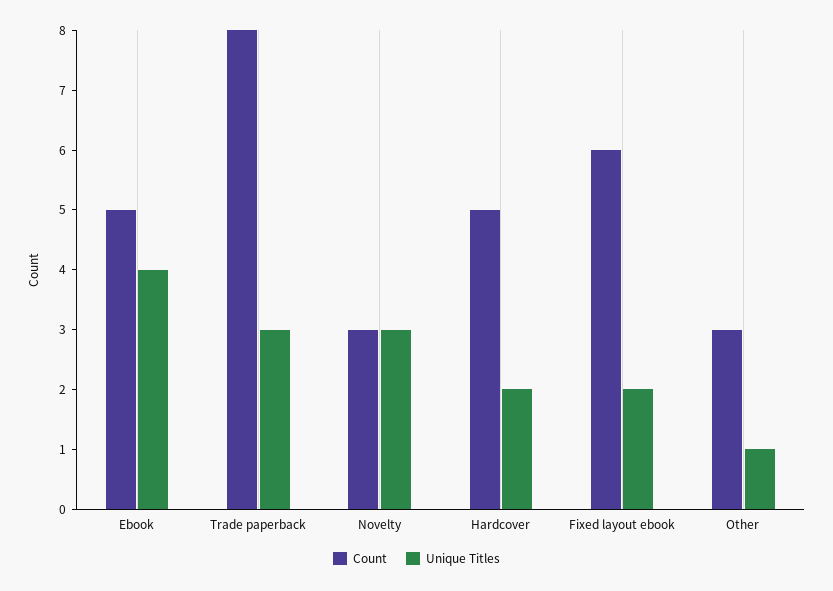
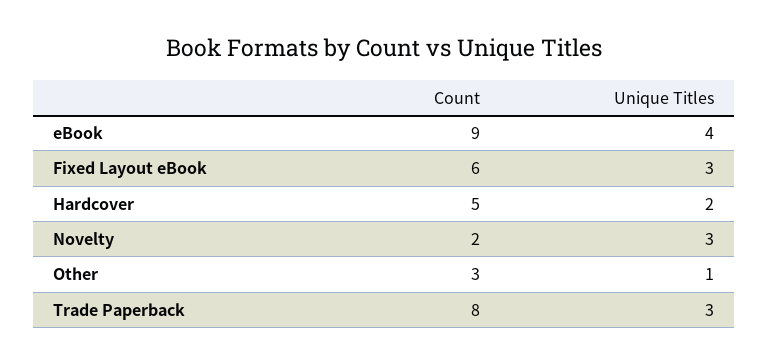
Count, Ebook: 5 -> 9
Count, Novelty: 3 -> 2
Unique Titles, Fixed layout ebook: 2 -> 3

